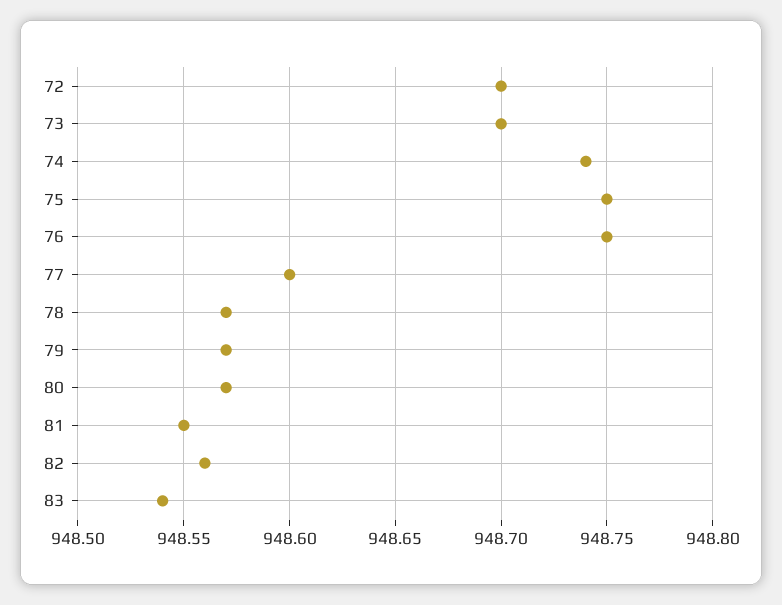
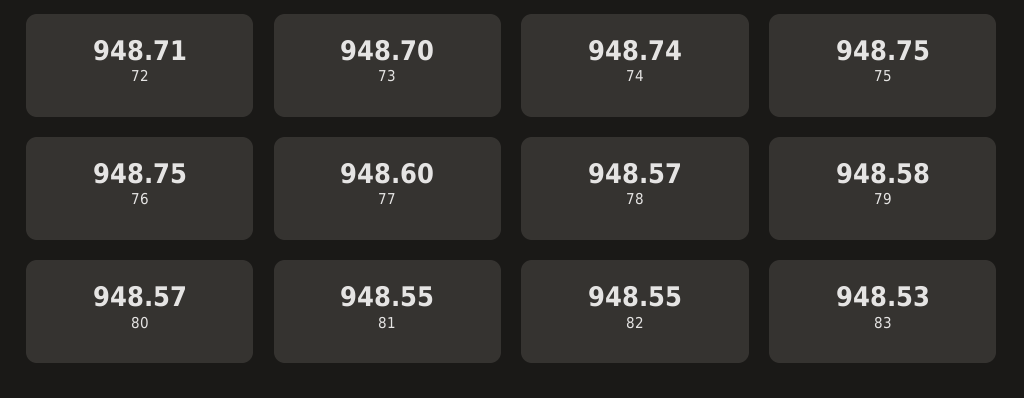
72: 948.7 -> 948.71
79: 948.57 -> 948.58
82: 948.56 -> 948.55
83: 948.54 -> 948.53

